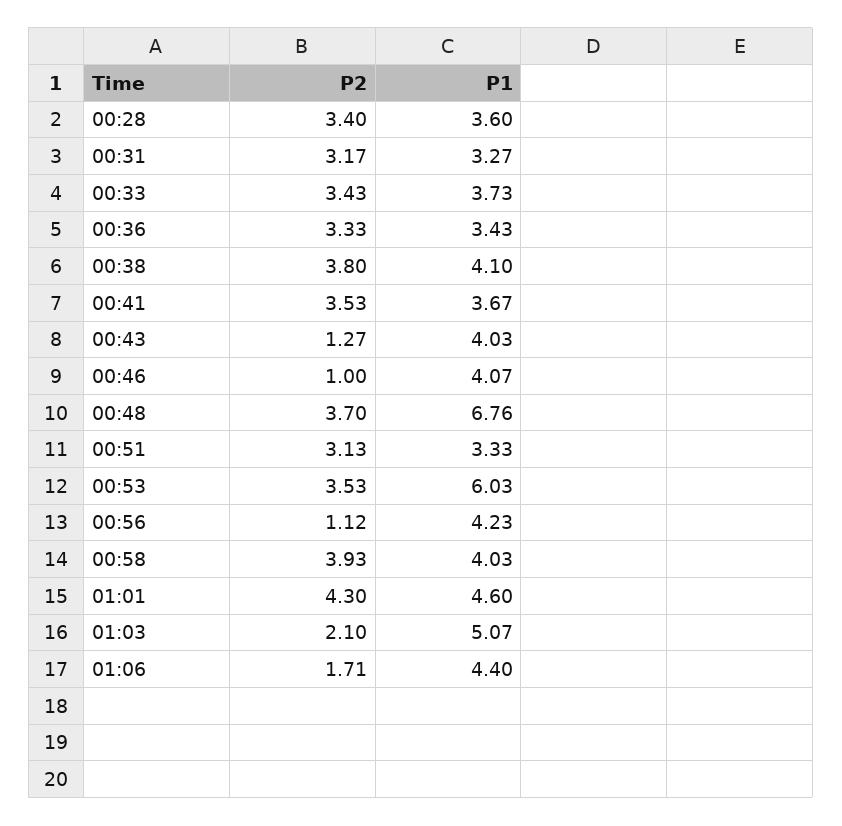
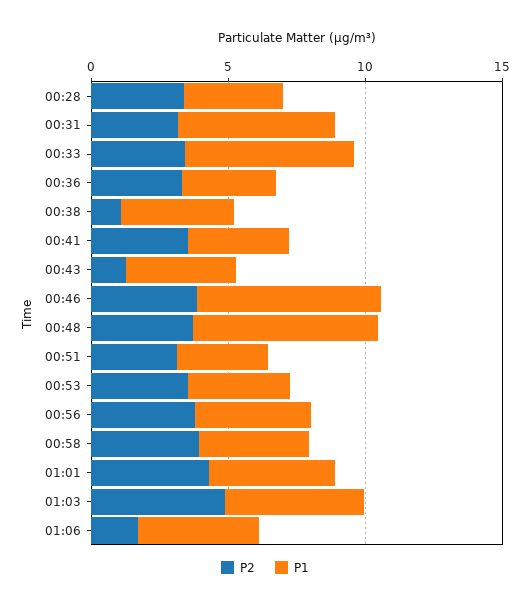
P1, 00:31: 3.27 -> 6
P1, 00:33: 3.73 -> 6
P2, 00:38: 3.8 -> 1
P2, 00:46: 1 -> 4
P1, 00:46: 4.07 -> 7
P1, 00:53: 6.03 -> 4
P2, 00:56: 1.12 -> 4
P2, 01:03: 2.1 -> 5

